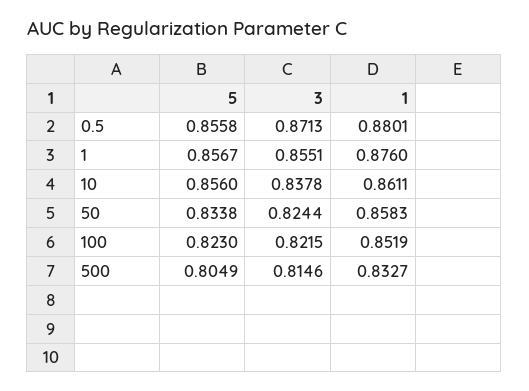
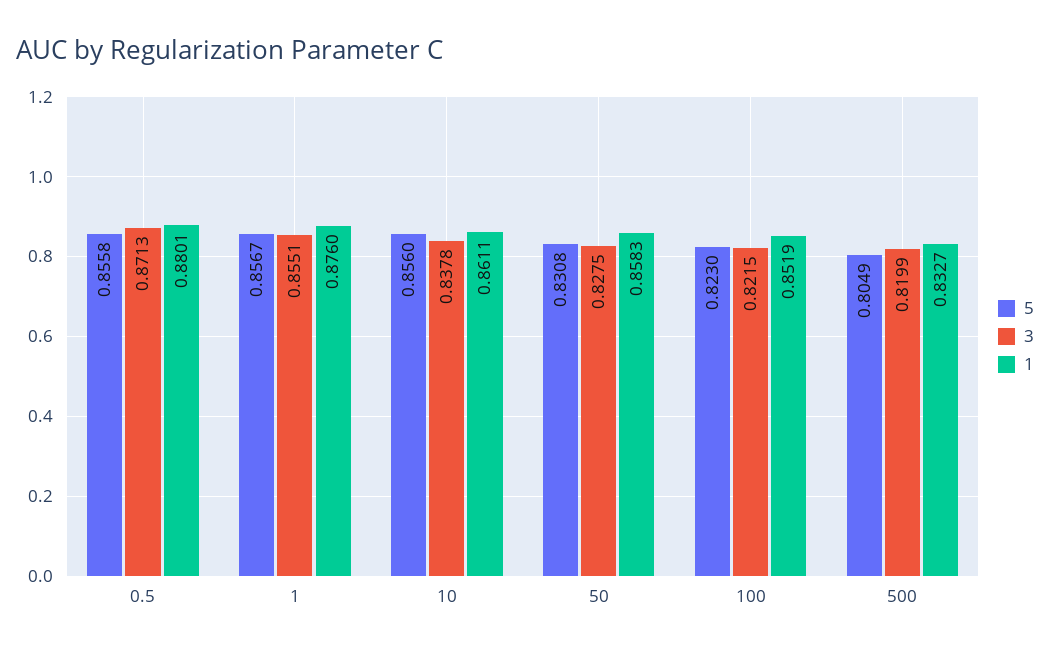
5, 50: 0.8338 -> 0.8308
3, 50: 0.8244 -> 0.8275
3, 500: 0.8146 -> 0.8199

